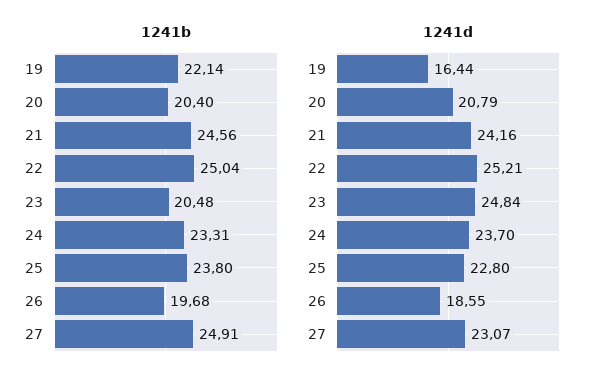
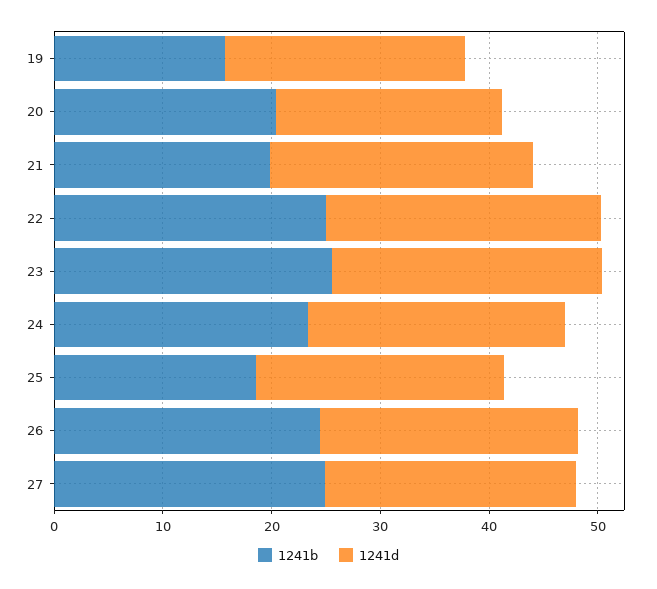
1241b, 19: 22.14 -> 16
1241b, 21: 24.56 -> 20
1241b, 23: 20.48 -> 26
1241b, 25: 23.8 -> 18
1241b, 26: 19.68 -> 24
1241d, 19: 16.44 -> 22
1241d, 26: 18.55 -> 24

